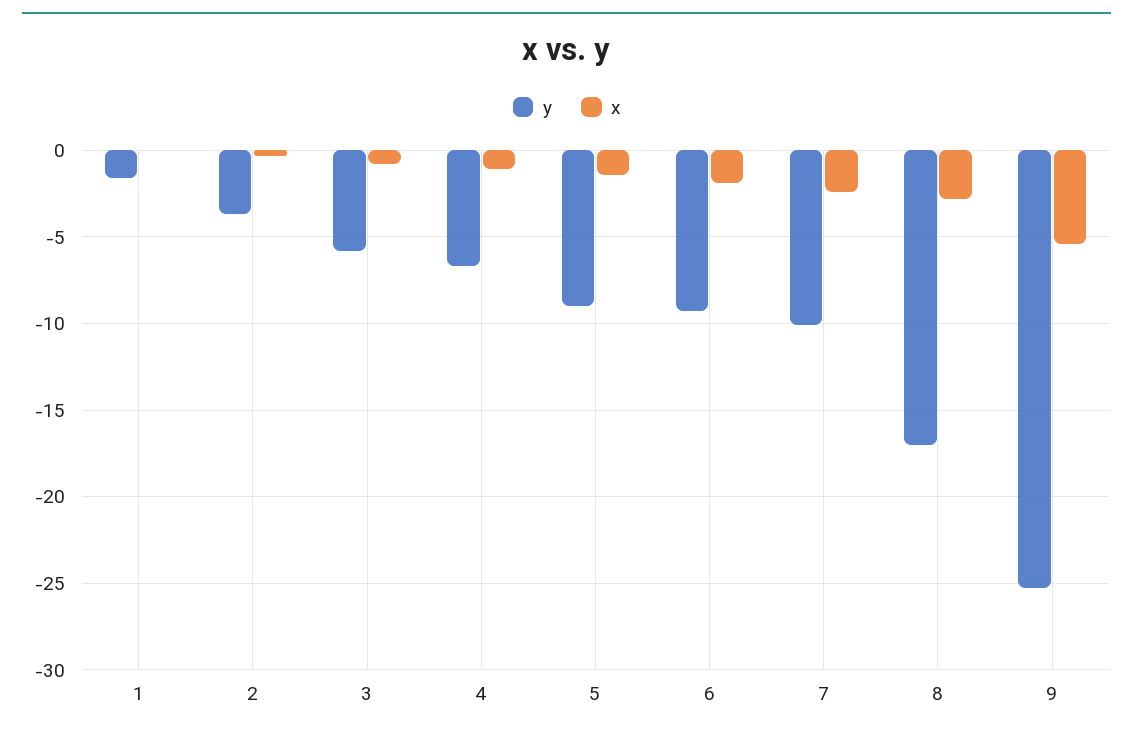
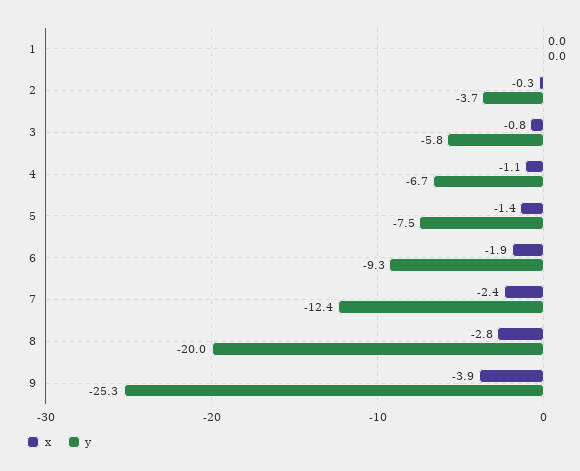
y, 1: -1.5 -> 0
y, 5: -9 -> -7.5
y, 7: -10 -> -12.4
y, 8: -17 -> -20
x, 9: -5.5 -> -3.9

